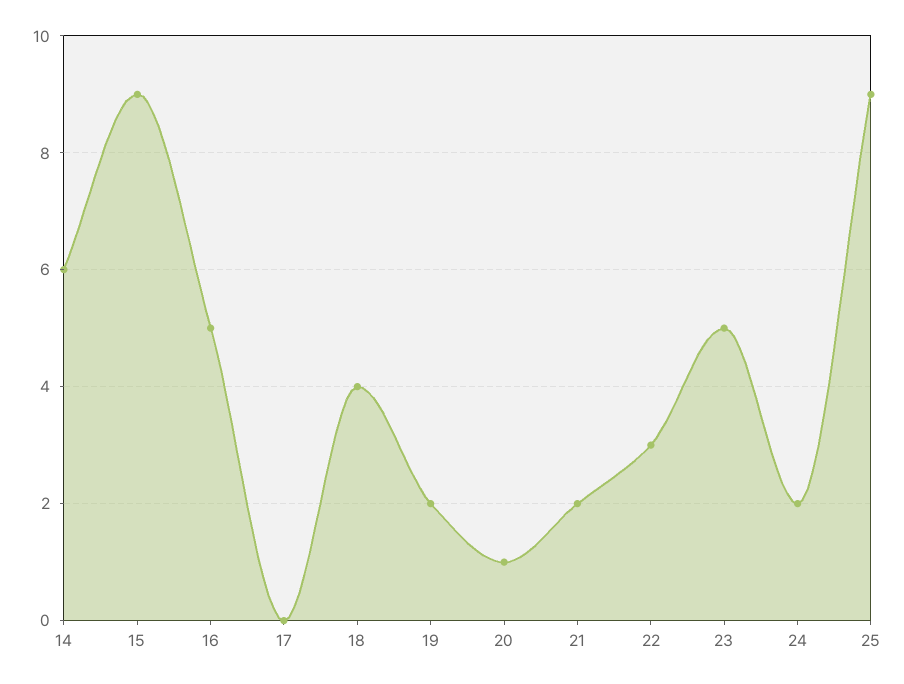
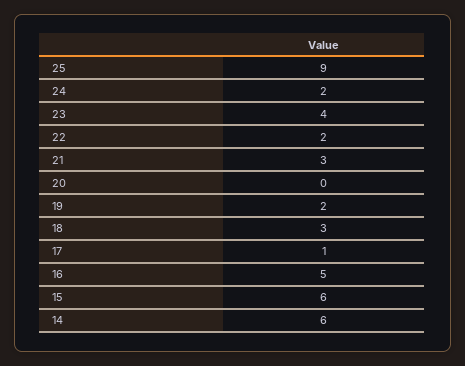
15: 9 -> 6
17: 0 -> 1
18: 4 -> 3
20: 1 -> 0
21: 2 -> 3
22: 3 -> 2
23: 5 -> 4

